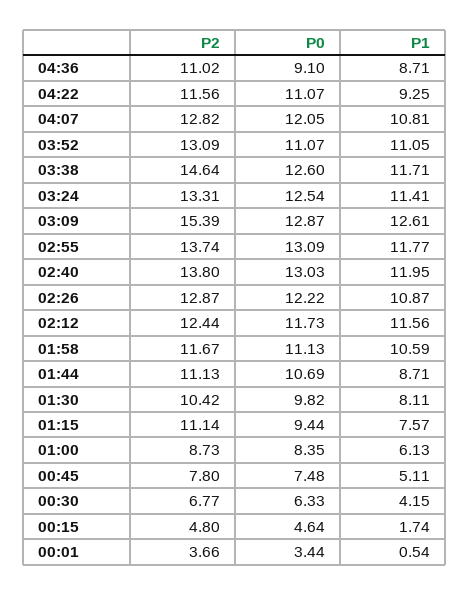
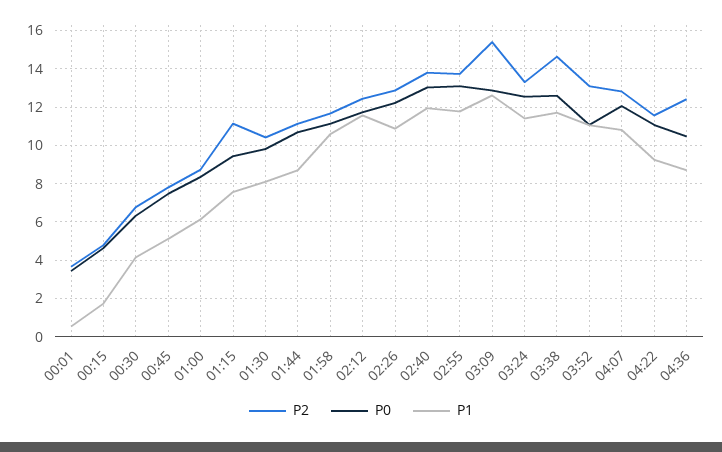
P2, 04:36: 11.02 -> 12.5
P0, 04:36: 9.1 -> 10.5

